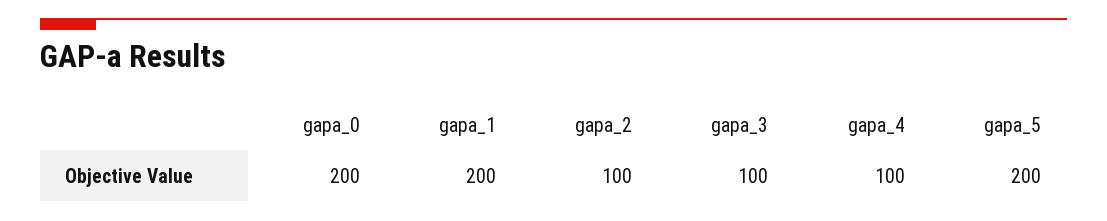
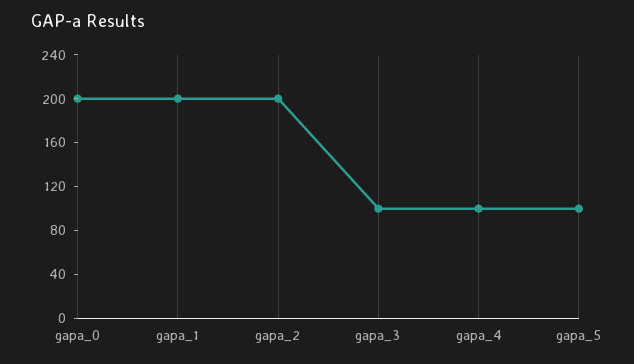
gapa_2: 100 -> 200
gapa_5: 200 -> 100

